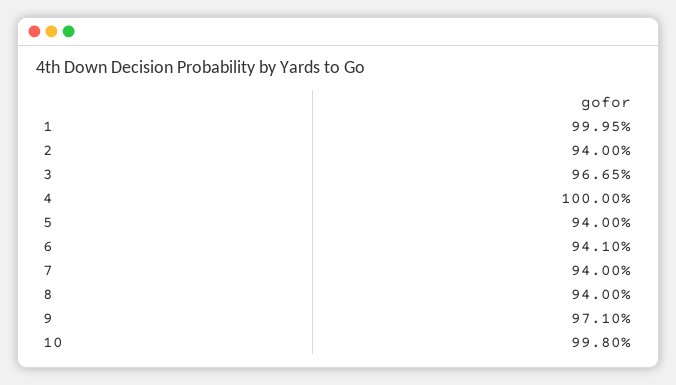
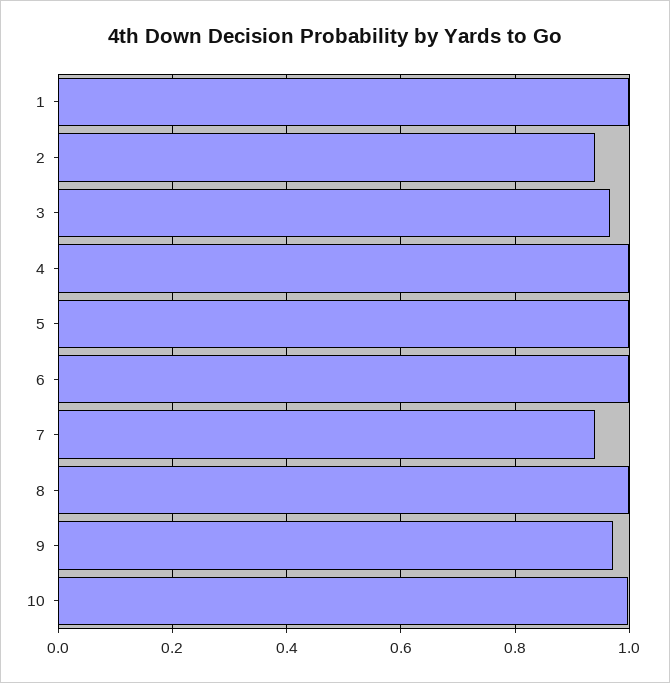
5: 0.94 -> 1
6: 0.941 -> 1
8: 0.94 -> 1

